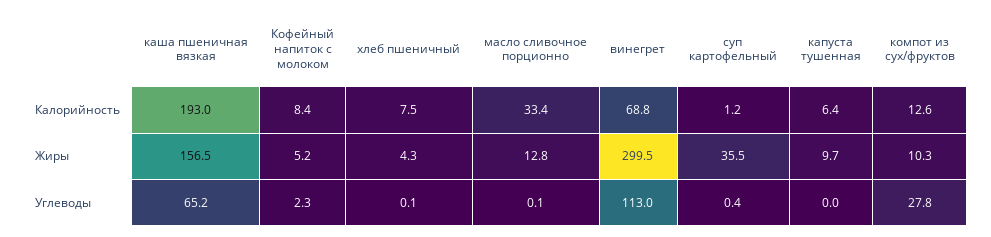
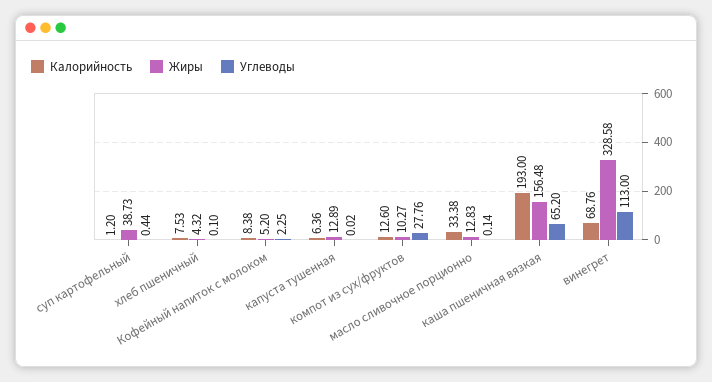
Жиры, винегрет: 299.5 -> 328.58
Жиры, суп картофельный: 35.5 -> 38.73
Жиры, капуста тушенная: 9.7 -> 12.89

